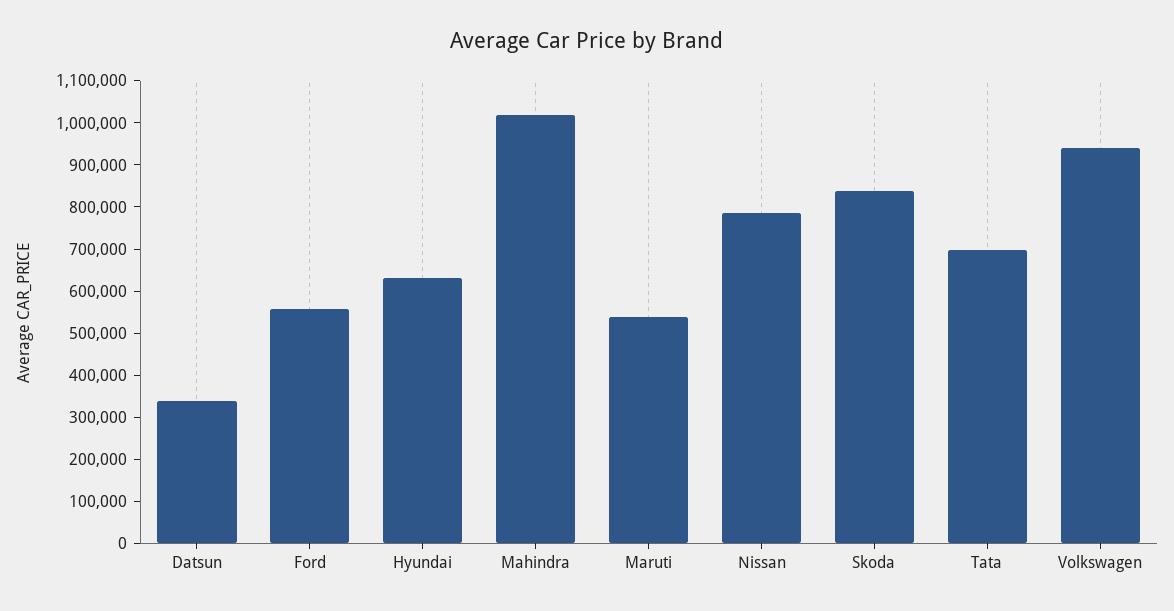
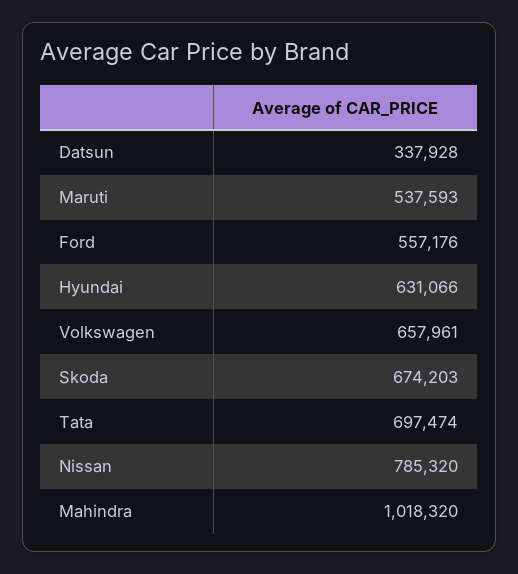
Skoda: 840000 -> 674203
Volkswagen: 940000 -> 657961

